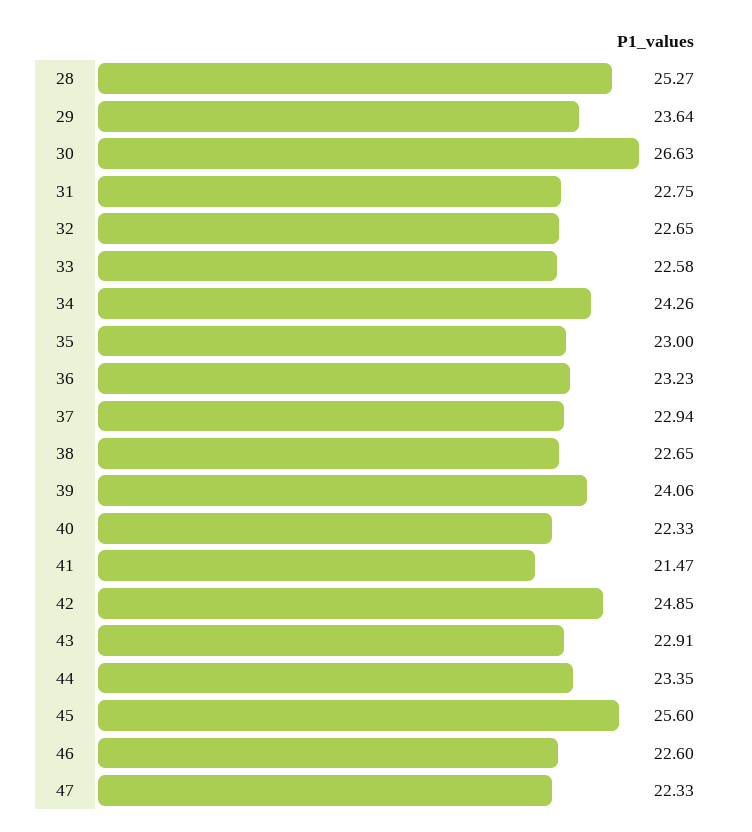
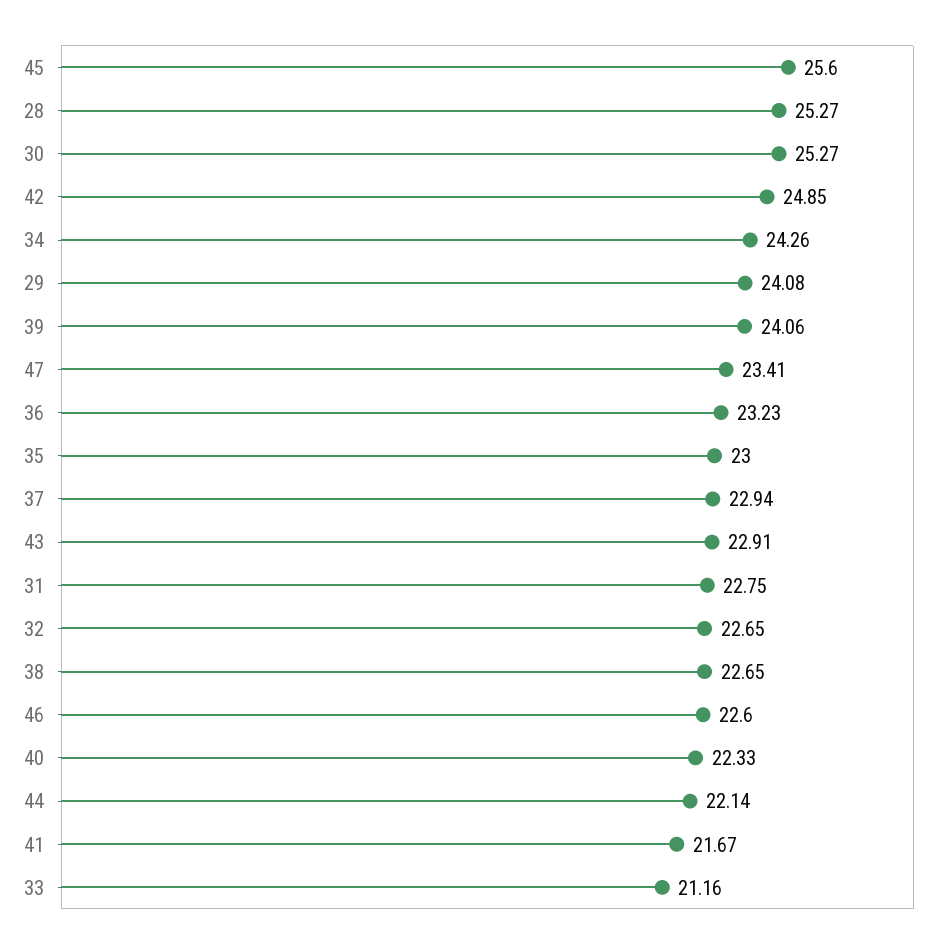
29: 23.64 -> 24.08
30: 26.63 -> 25.27
33: 22.58 -> 21.16
41: 21.47 -> 21.67
44: 23.35 -> 22.14
47: 22.33 -> 23.41

